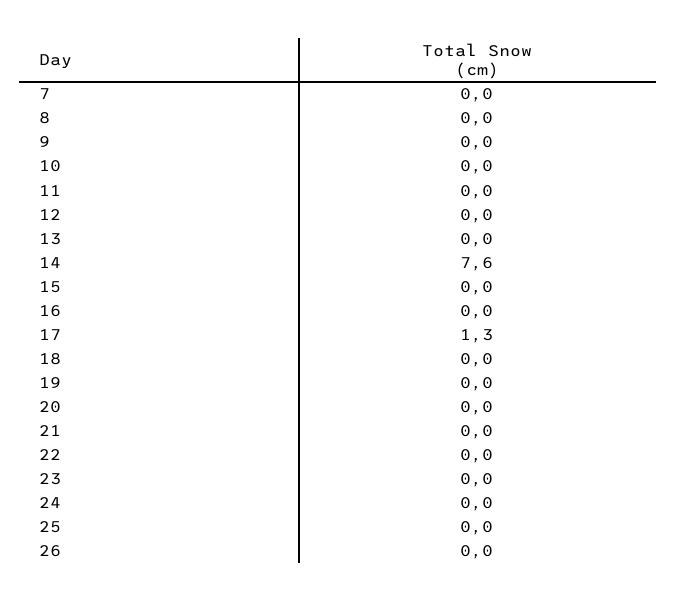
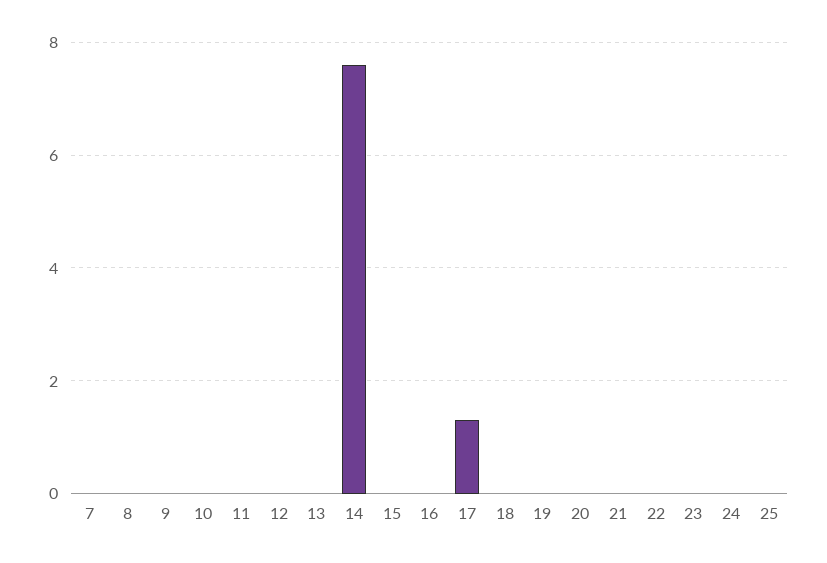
26: 0 -> none

